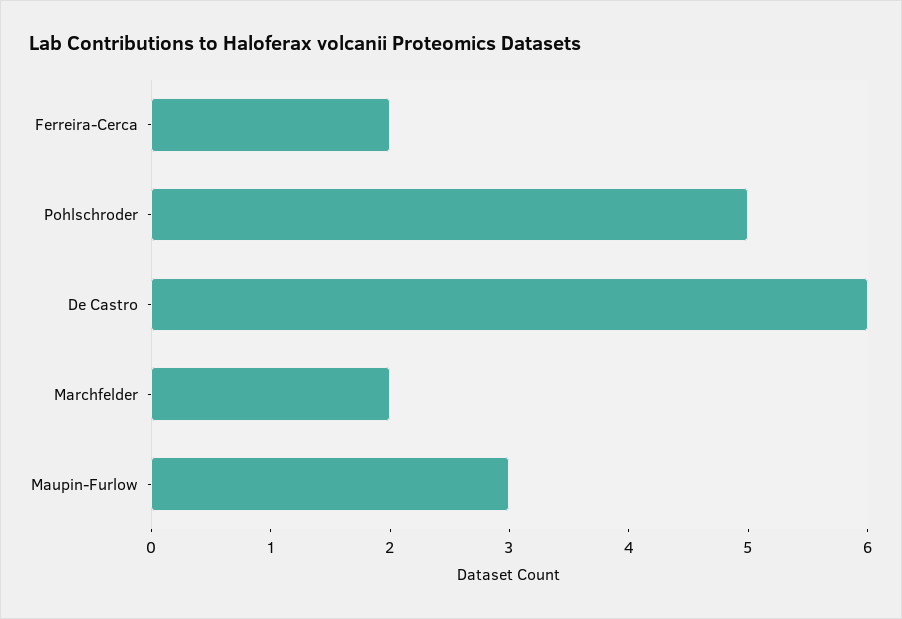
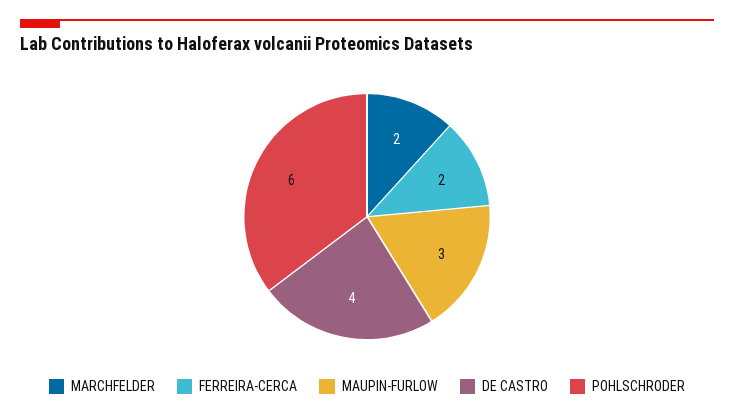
Pohlschroder: 5 -> 6
De Castro: 6 -> 4

